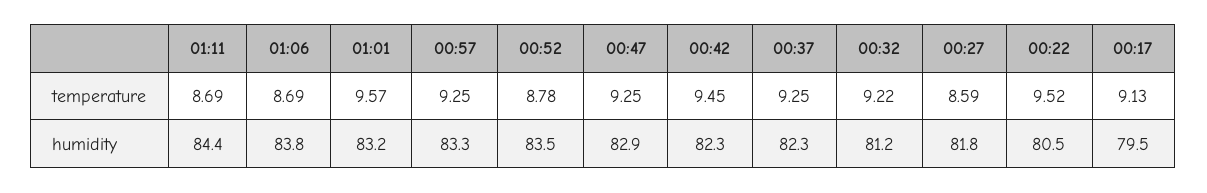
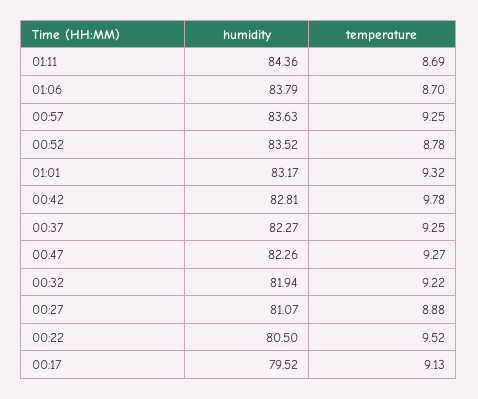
01:06, temperature: 8.69 -> 8.7
01:01, temperature: 9.57 -> 9.32
00:47, temperature: 9.25 -> 9.27
00:42, temperature: 9.45 -> 9.78
00:27, temperature: 8.59 -> 8.88
00:57, humidity: 83.3 -> 83.63
00:47, humidity: 82.9 -> 82.26
00:42, humidity: 82.3 -> 82.81
00:32, humidity: 81.2 -> 81.94
00:27, humidity: 81.8 -> 81.07

